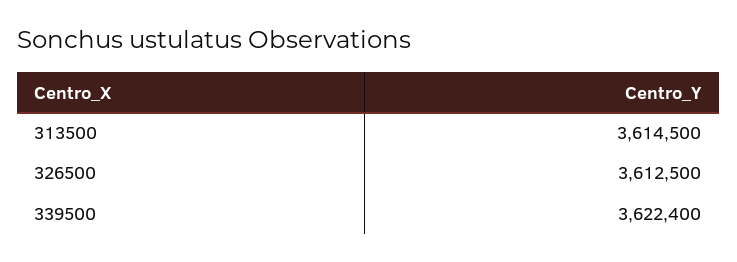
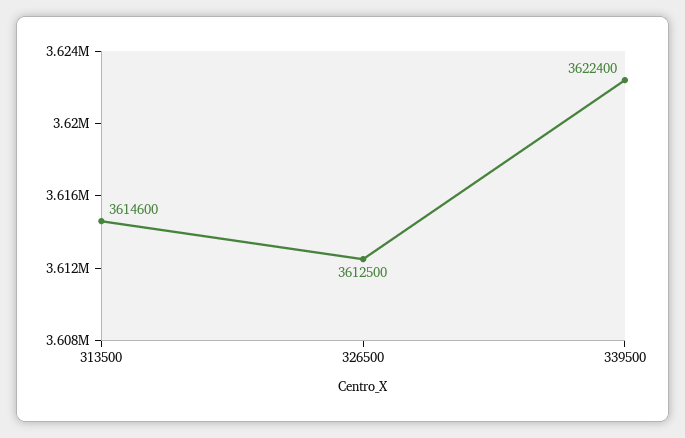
313500: 3614500 -> 3614600

